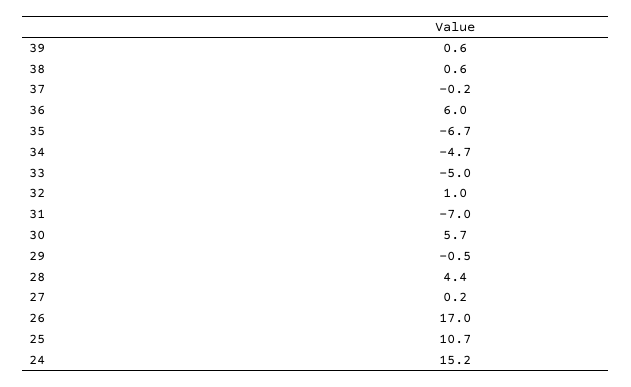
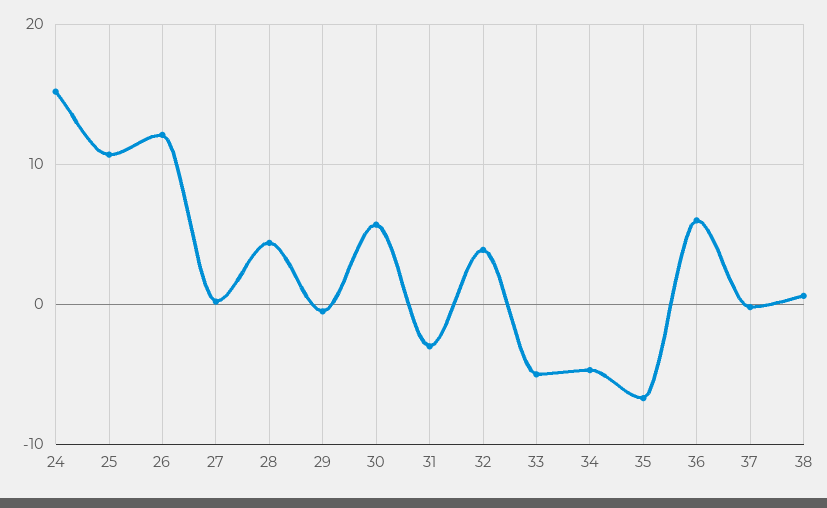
39: 0.6 -> none
32: 1 -> 4
31: -7 -> -3
26: 17 -> 12

